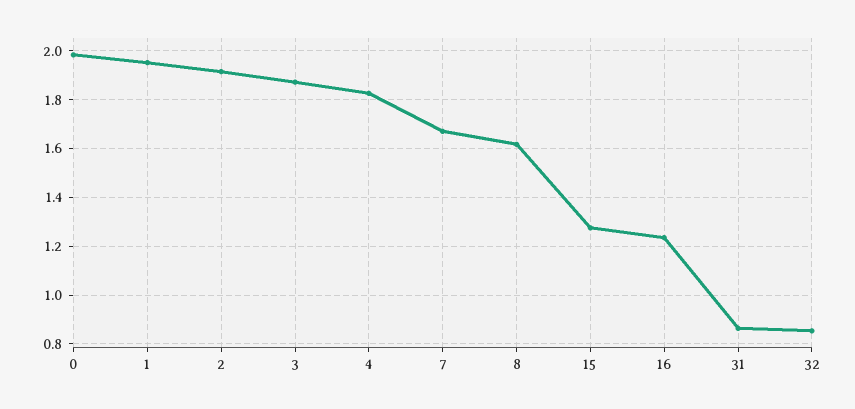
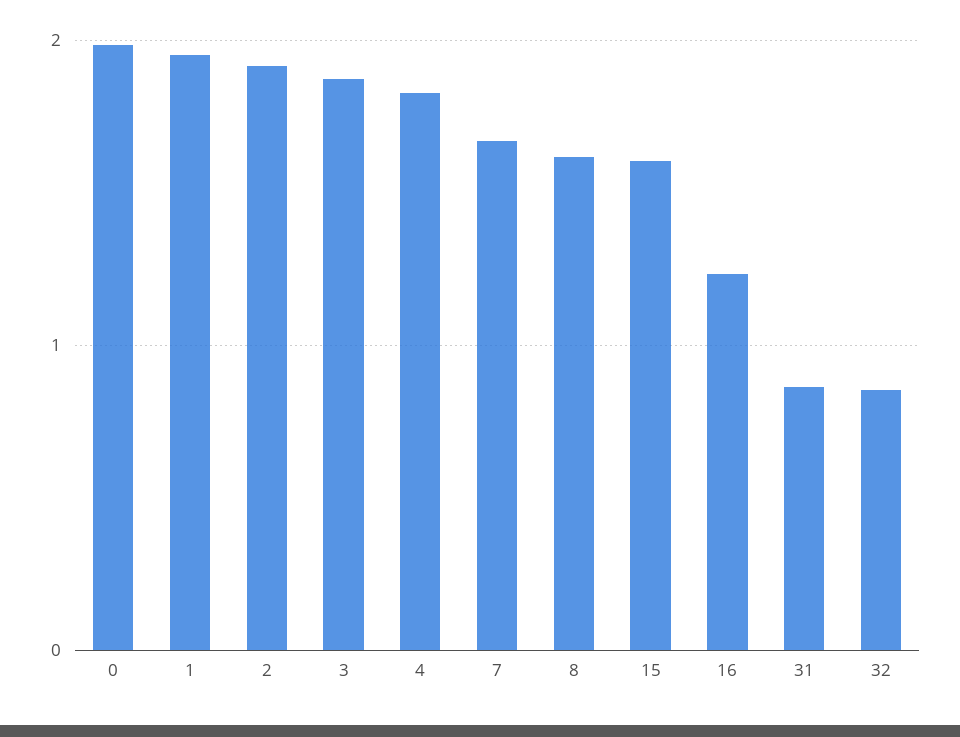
15: 1.275 -> 1.6

